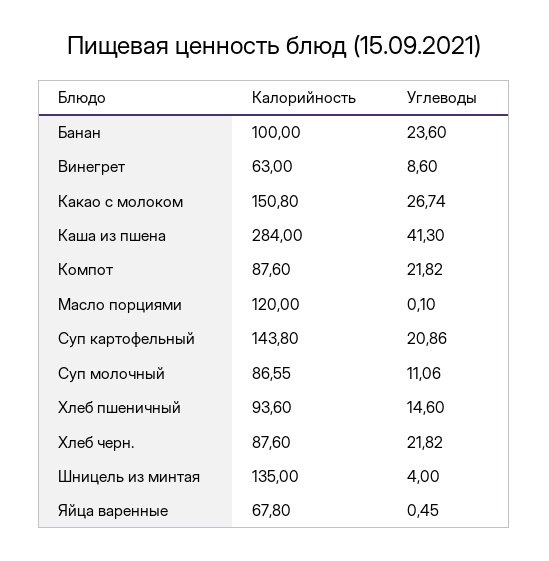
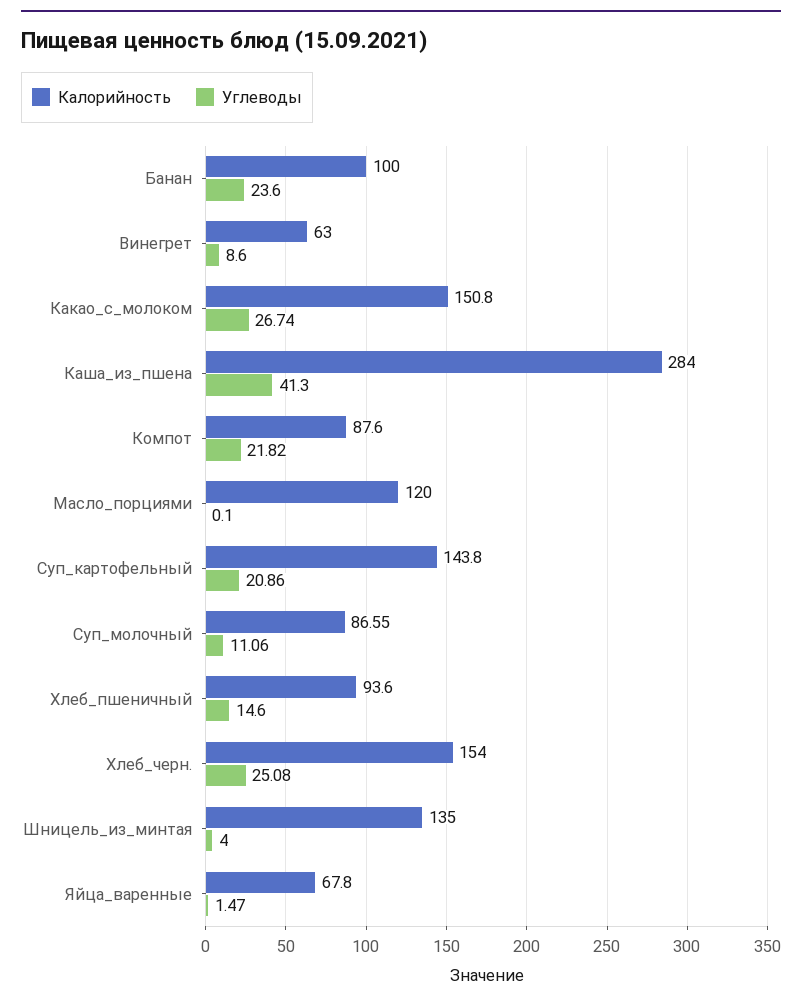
Калорийность, Хлеб черн.: 87.6 -> 154
Углеводы, Хлеб черн.: 21.82 -> 25.08
Углеводы, Яйца варенные: 0.45 -> 1.47

